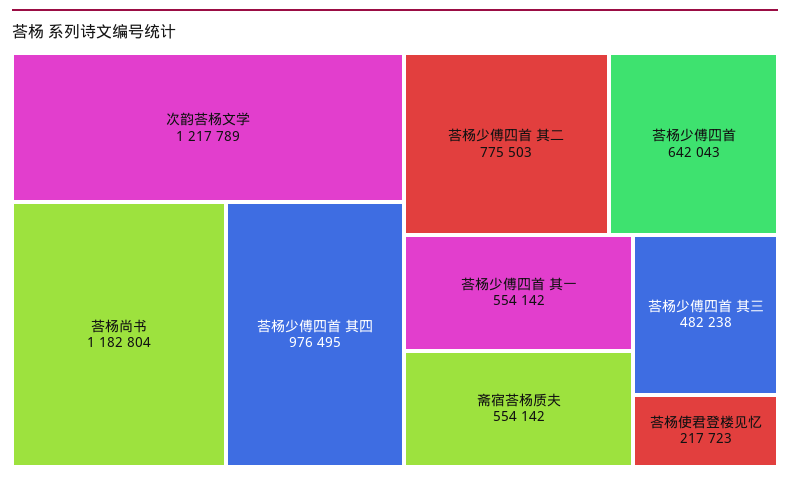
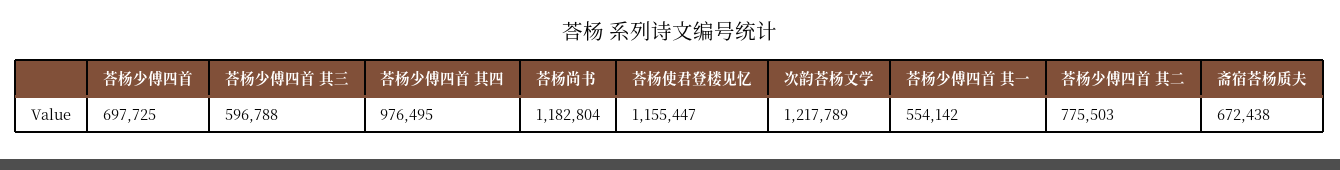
荅杨少傅四首: 642043 -> 697725
斋宿荅杨质夫: 554142 -> 672438
荅杨少傅四首 其三: 482238 -> 596788
荅杨使君登楼见忆: 217723 -> 1155447

